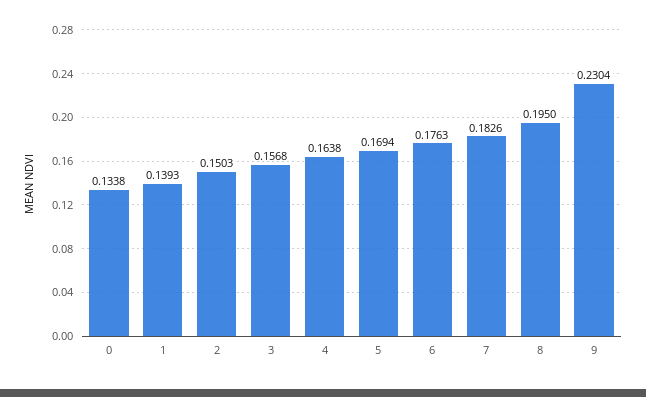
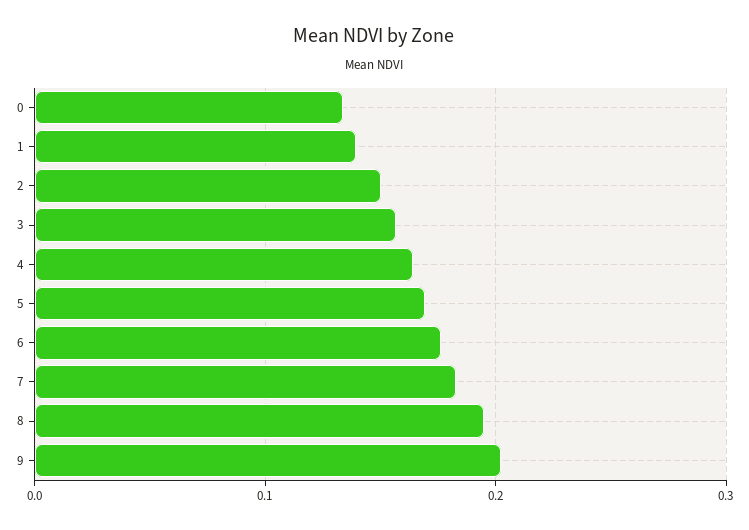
9: 0.2304 -> 0.2

